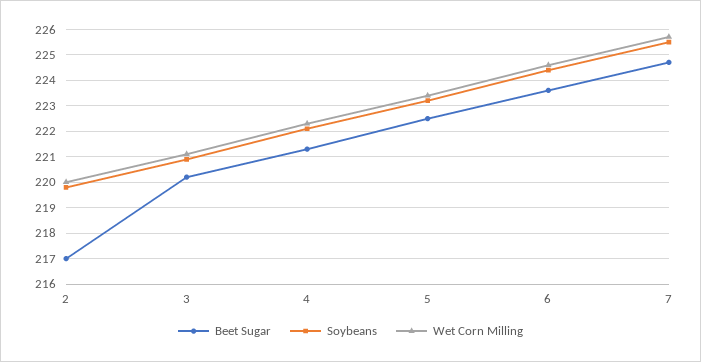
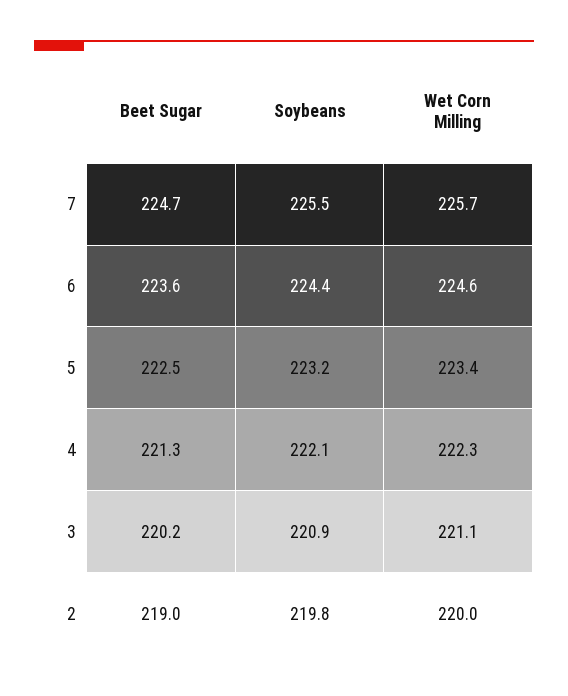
Beet Sugar, 2: 217 -> 219

